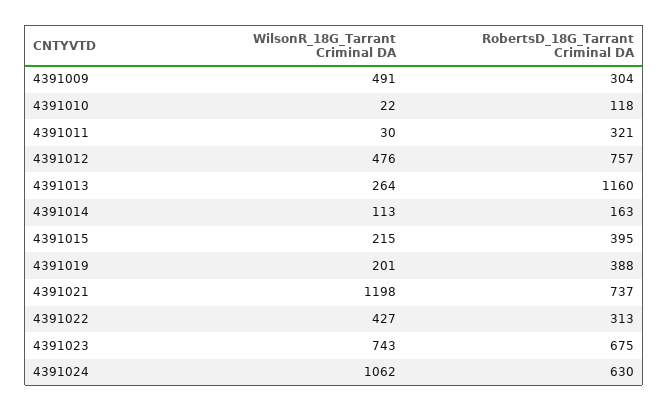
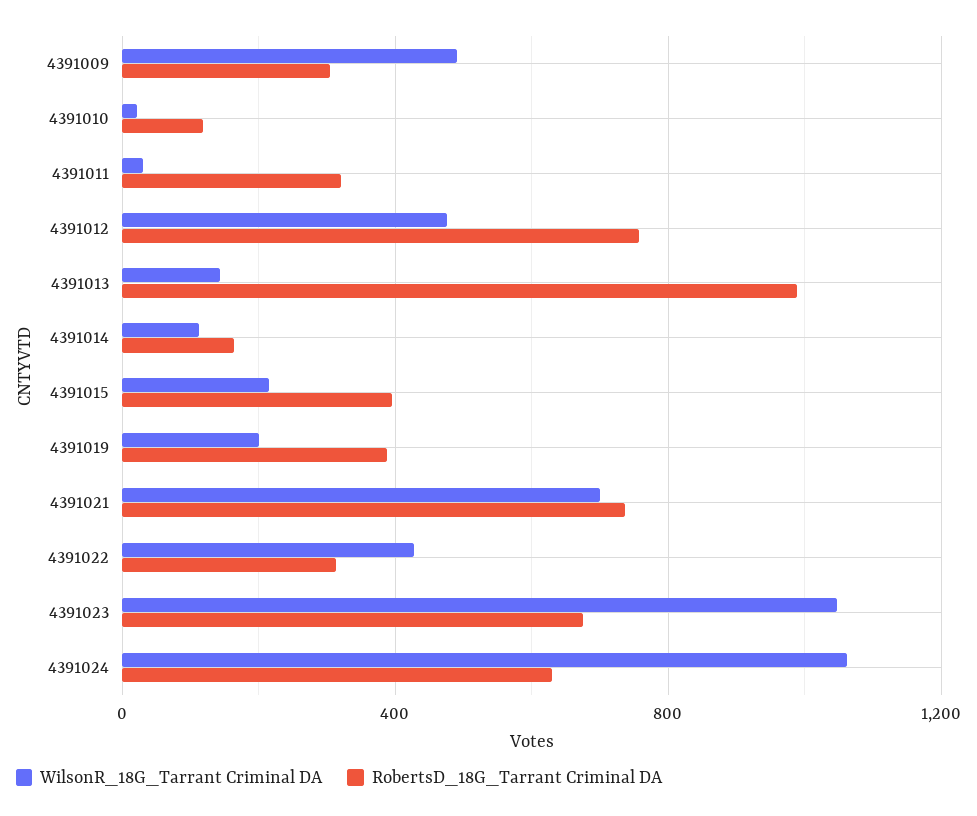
WilsonR_18G_Tarrant Criminal DA, 4391013: 264 -> 150
RobertsD_18G_Tarrant Criminal DA, 4391013: 1160 -> 1000
WilsonR_18G_Tarrant Criminal DA, 4391021: 1198 -> 700
WilsonR_18G_Tarrant Criminal DA, 4391023: 743 -> 1050

